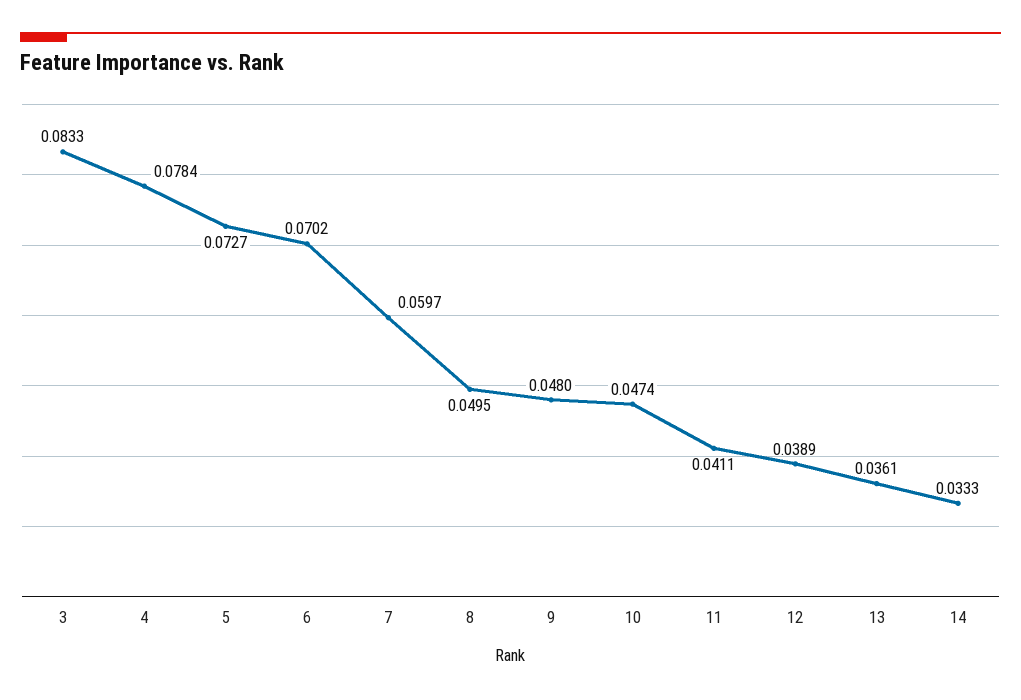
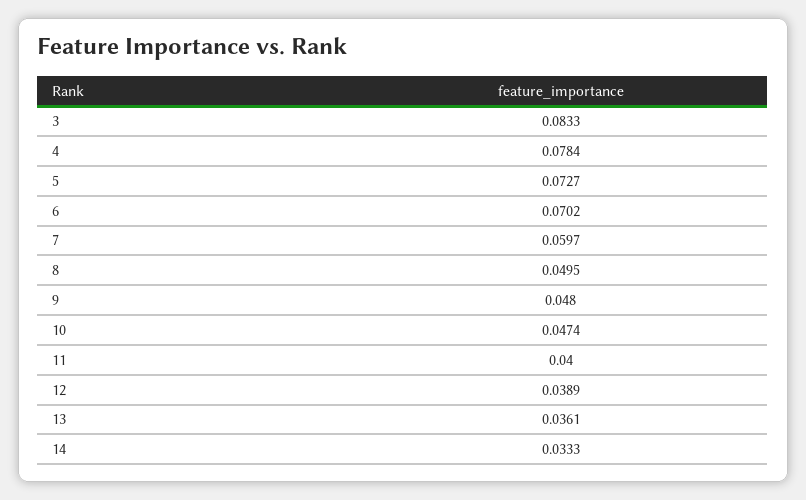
11: 0.0411 -> 0.04

